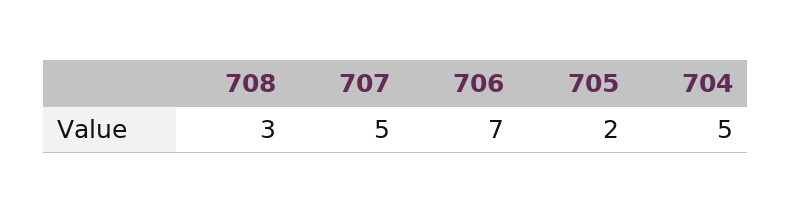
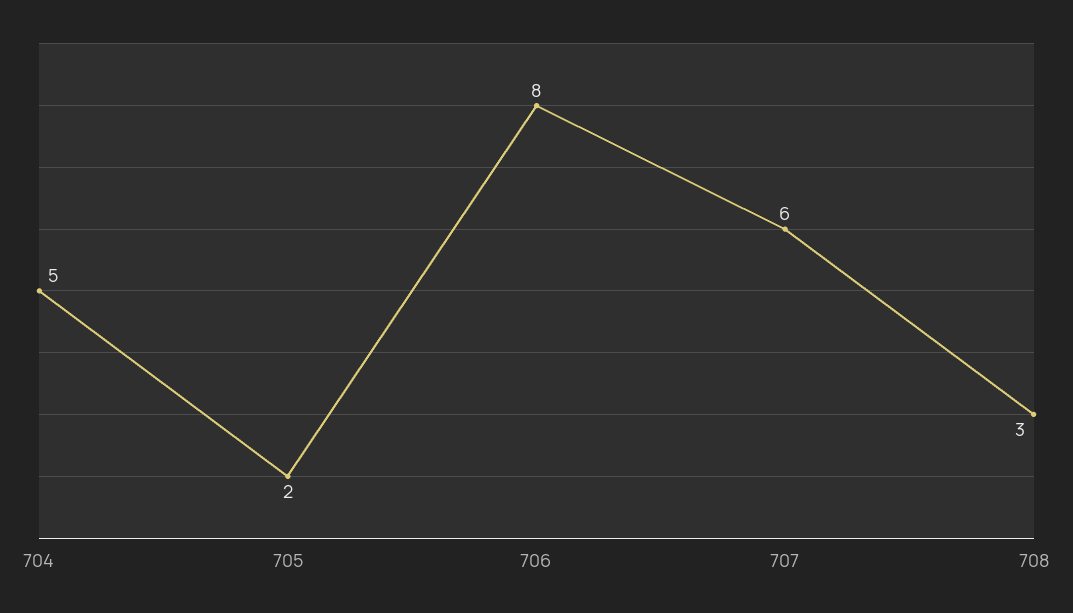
707: 5 -> 6
706: 7 -> 8

